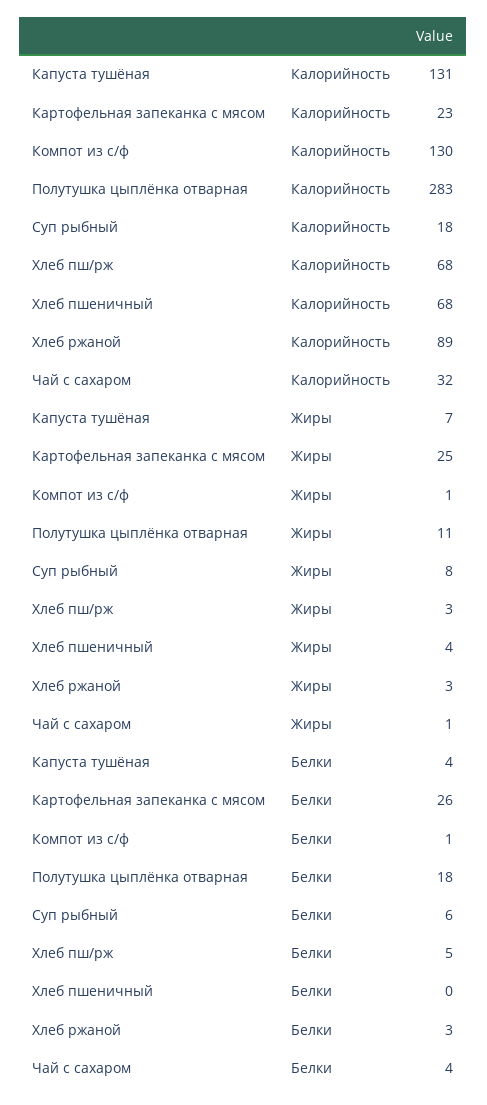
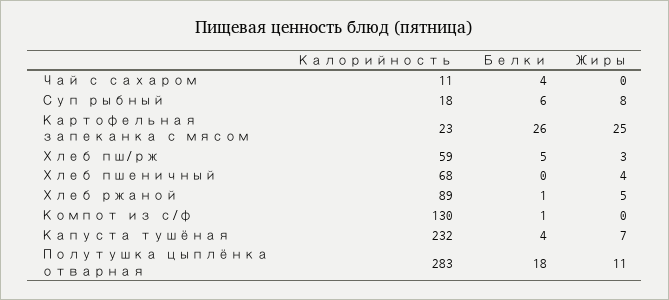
Капуста тушёная, Калорийность: 131 -> 232
Хлеб пш/рж, Калорийность: 68 -> 59
Чай с сахаром, Калорийность: 32 -> 11
Компот из с/ф, Жиры: 1 -> 0
Хлеб ржаной, Жиры: 3 -> 5
Чай с сахаром, Жиры: 1 -> 0
Хлеб ржаной, Белки: 3 -> 1

